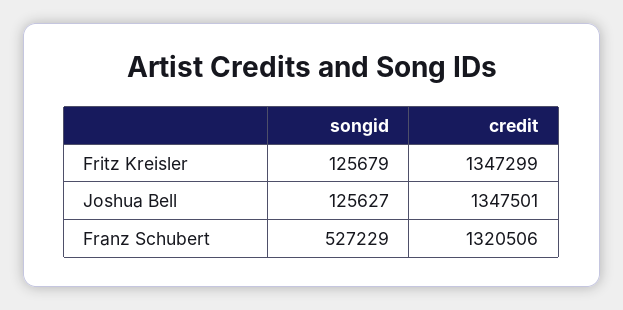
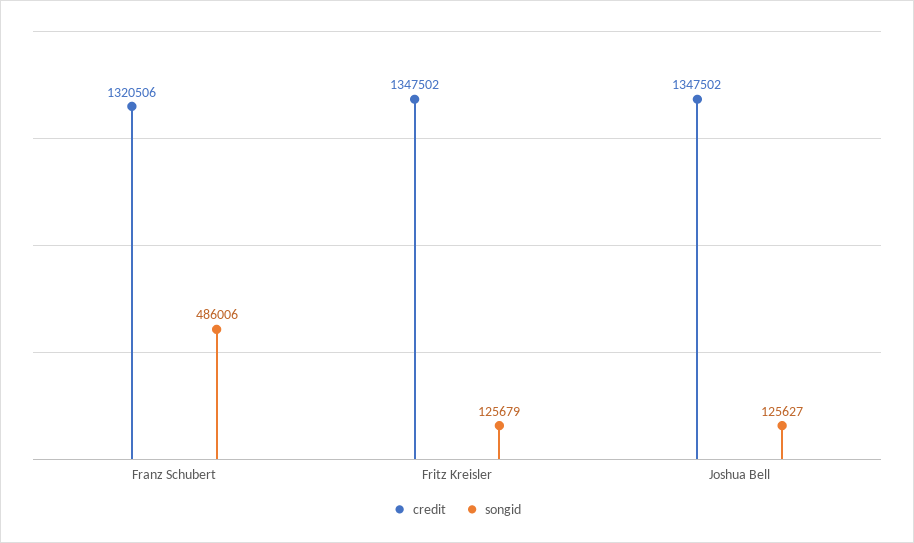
credit, Fritz Kreisler: 1347299 -> 1347502
credit, Joshua Bell: 1347501 -> 1347502
songid, Franz Schubert: 527229 -> 486006

